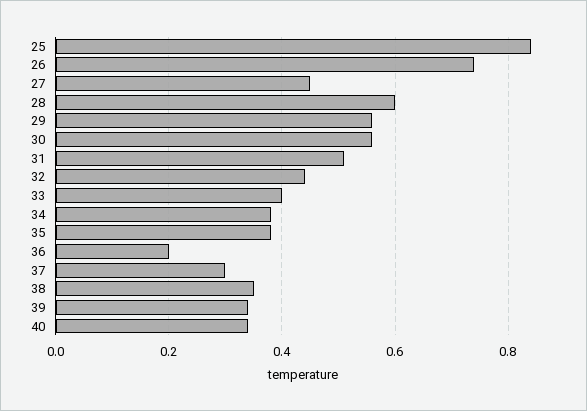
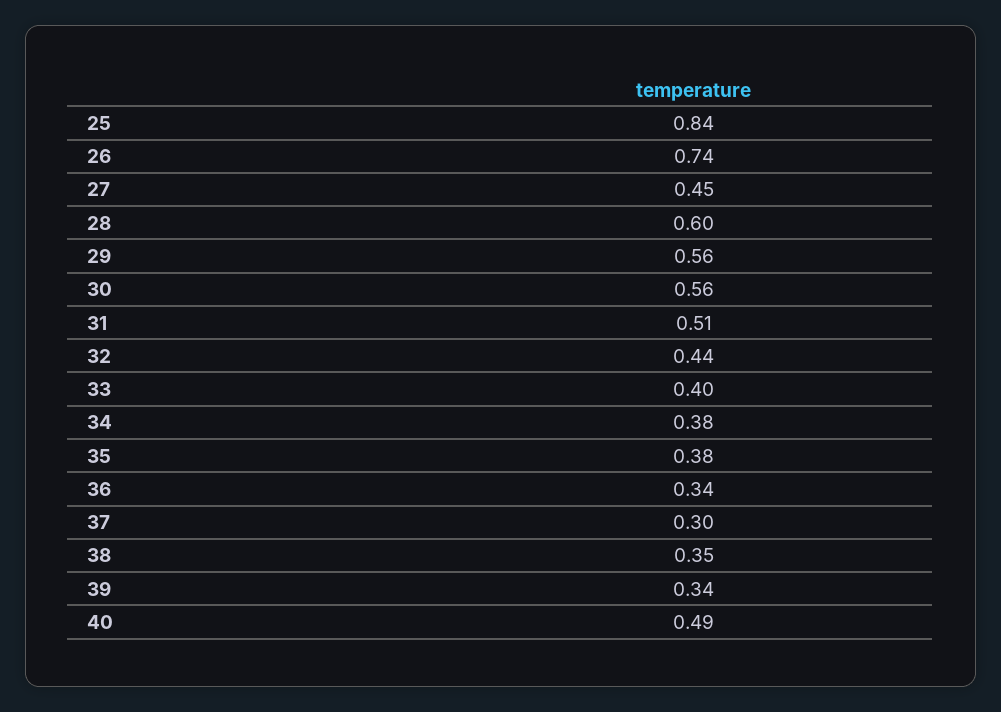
36: 0.2 -> 0.34
40: 0.35 -> 0.49

